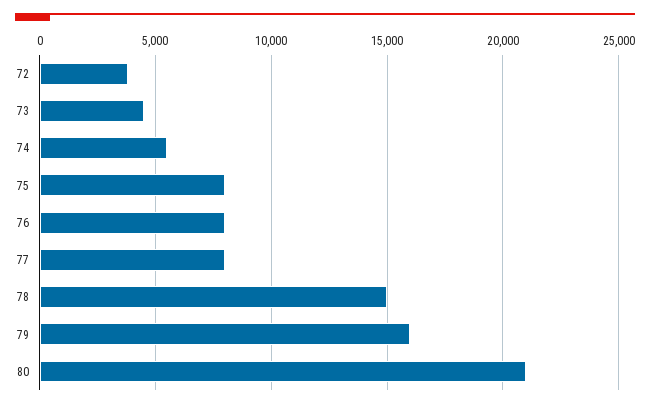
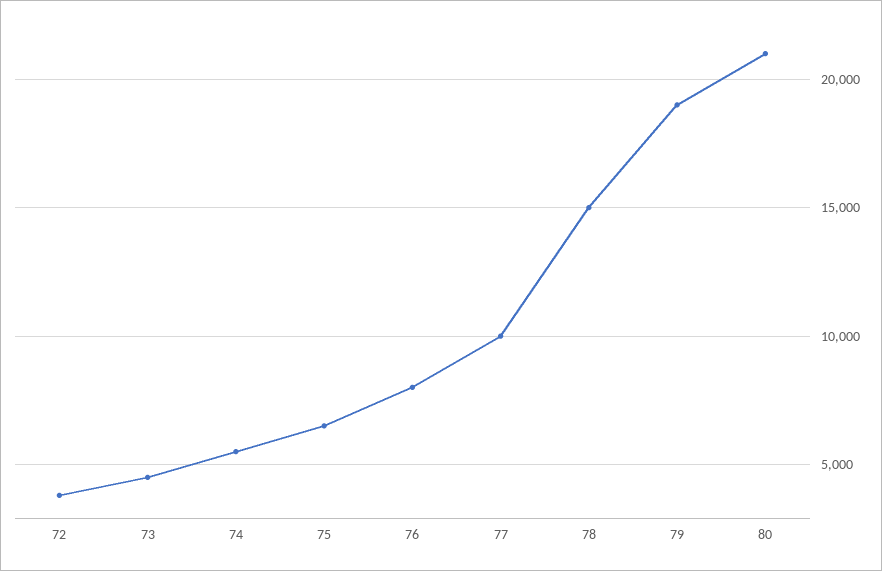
75: 8000 -> 6500
77: 8000 -> 10000
79: 16000 -> 19000

